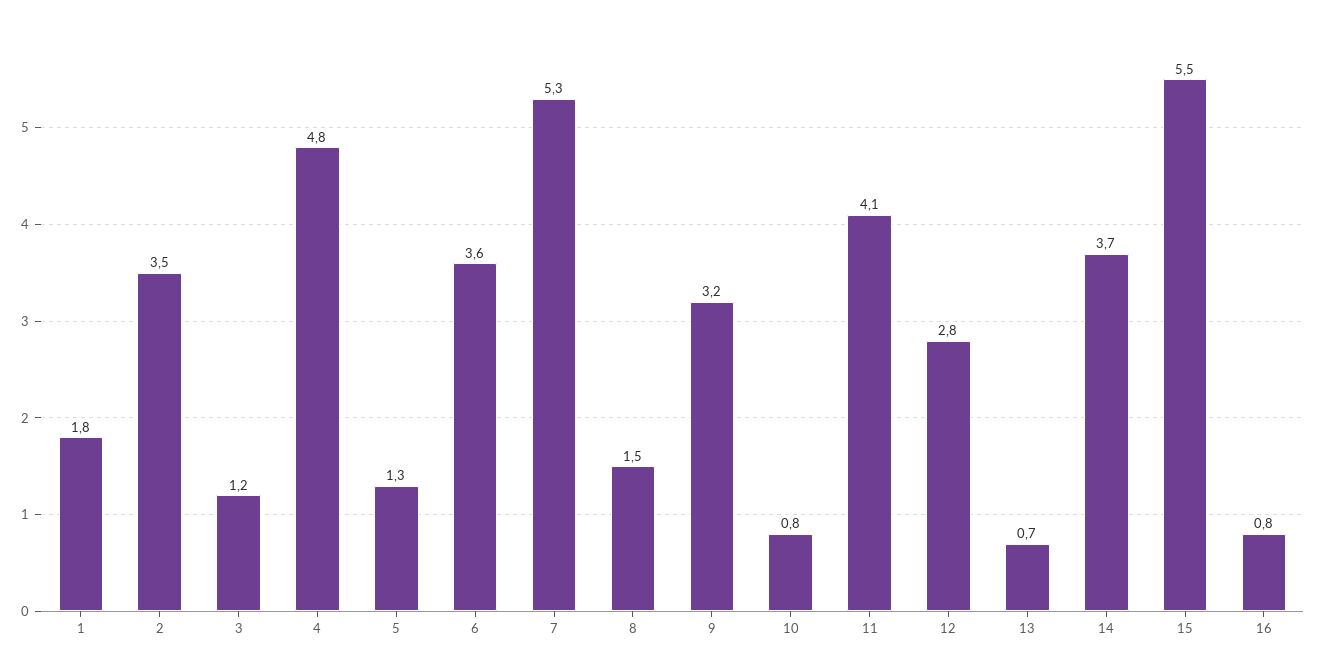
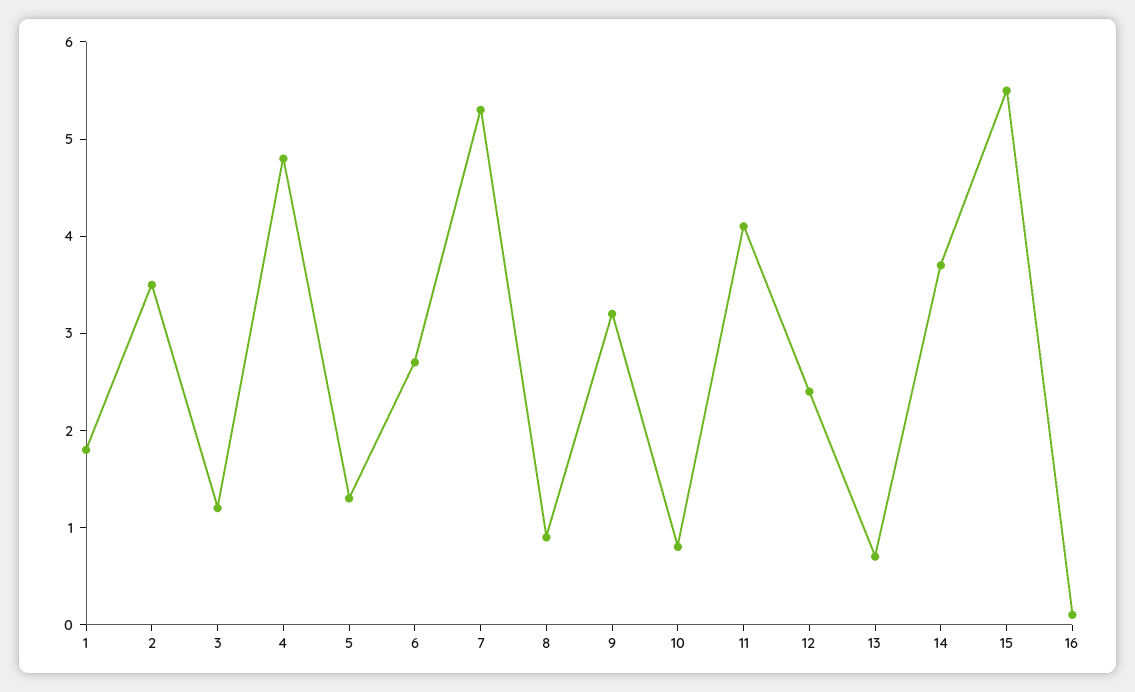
6: 3.6 -> 2.7
8: 1.5 -> 0.9
12: 2.8 -> 2.4
16: 0.8 -> 0.1

